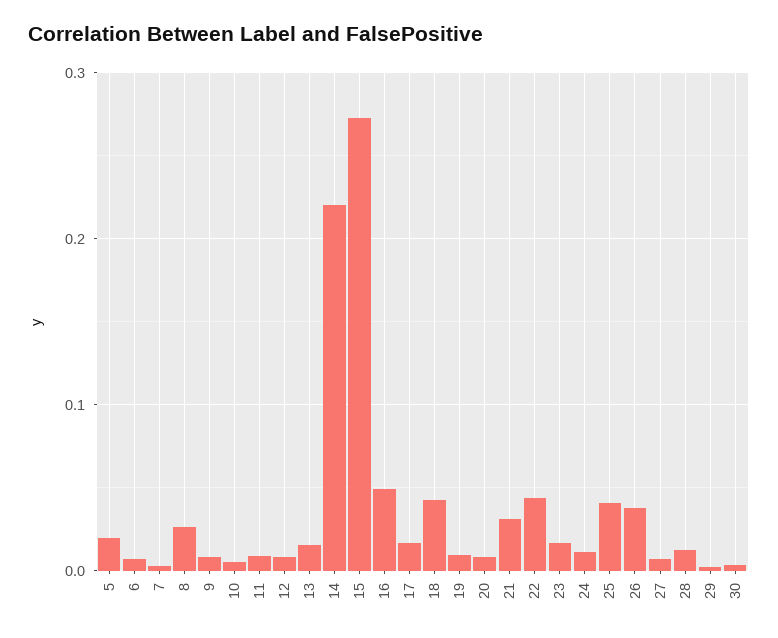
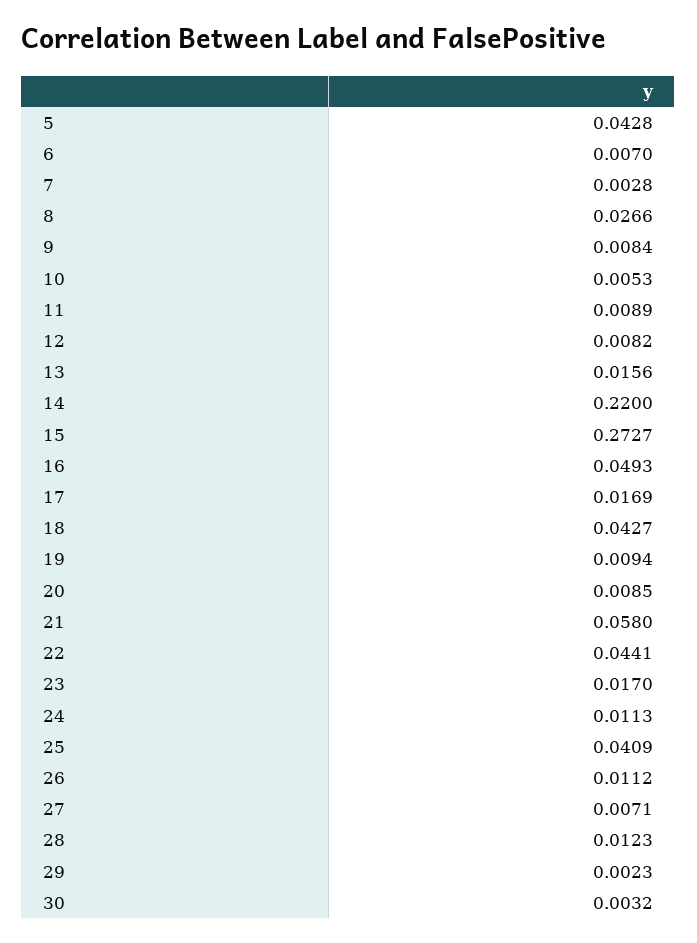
5: 0.02 -> 0.0428
21: 0.03 -> 0.058
26: 0.04 -> 0.0112

